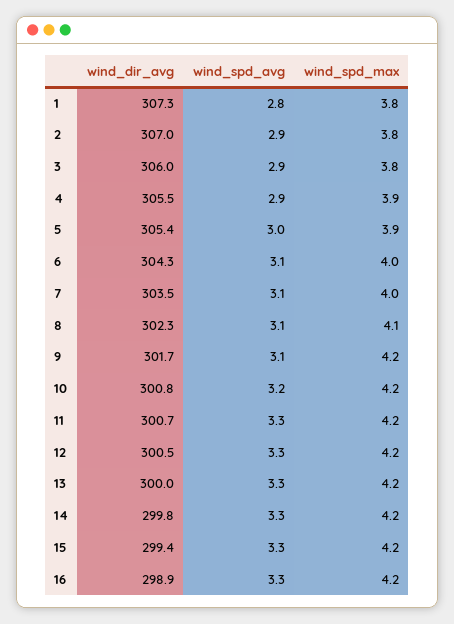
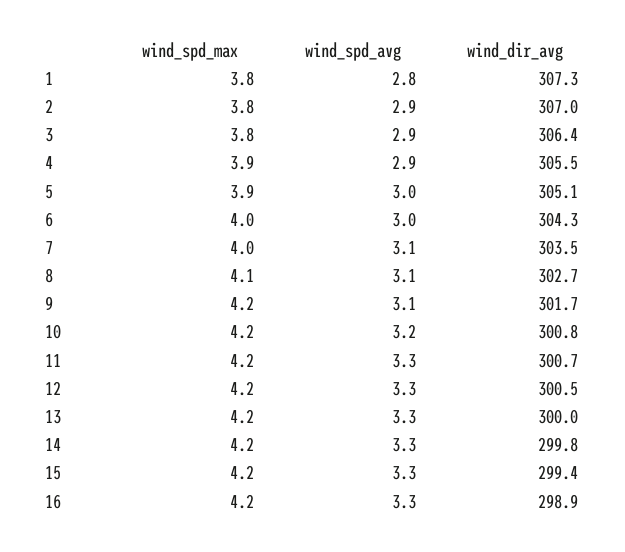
wind_dir_avg, 3: 306 -> 306.4
wind_dir_avg, 5: 305.4 -> 305.1
wind_spd_avg, 6: 3.1 -> 3
wind_dir_avg, 8: 302.3 -> 302.7

